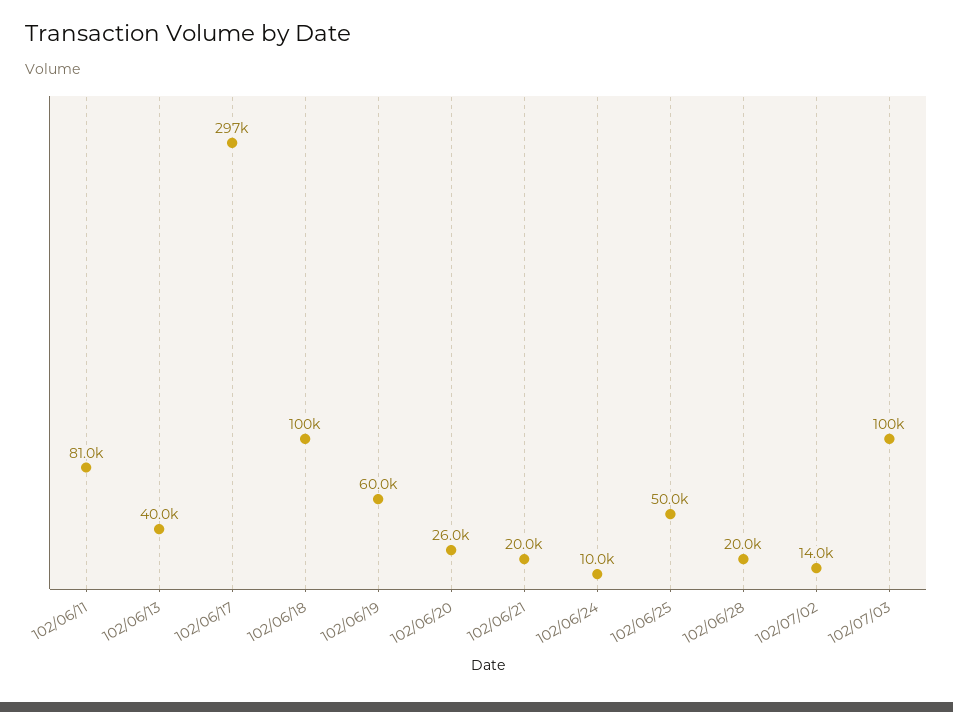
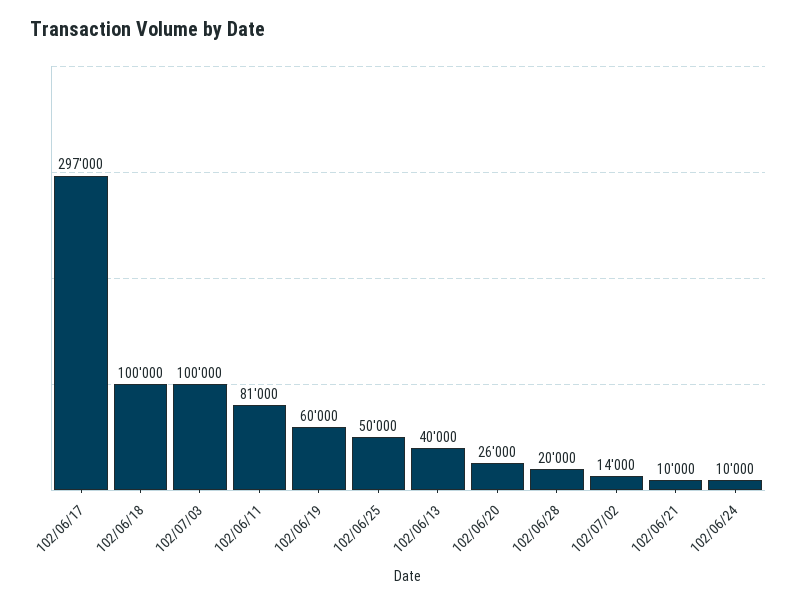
102/06/21: 20000 -> 10000

